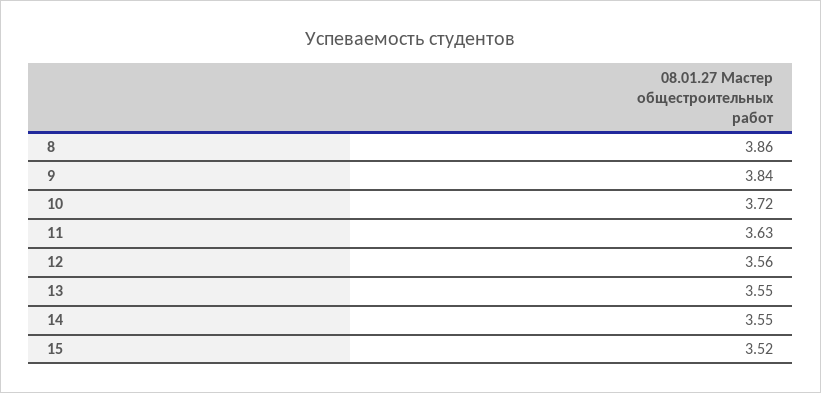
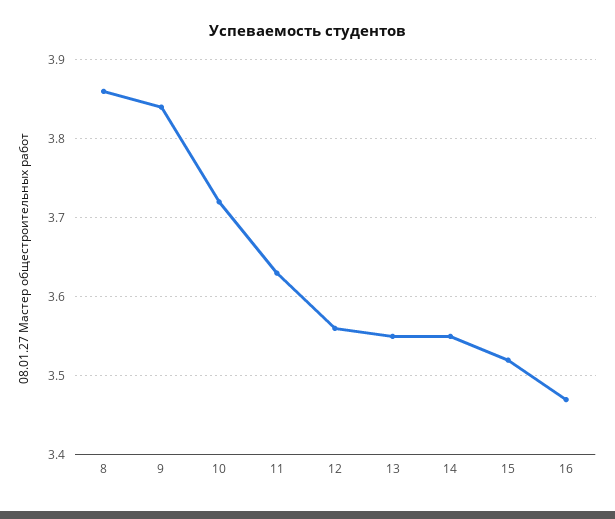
16: none -> 3.47

